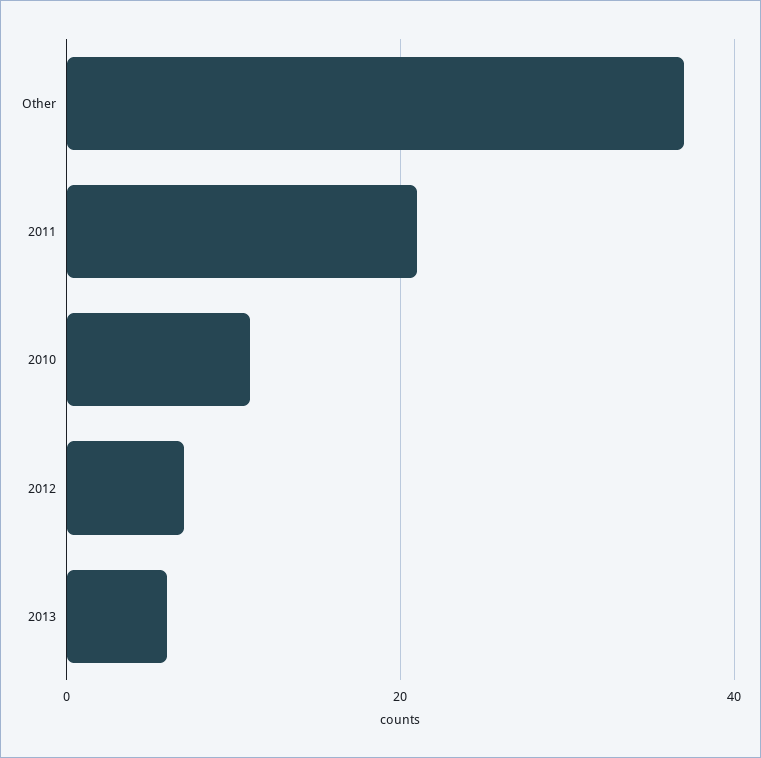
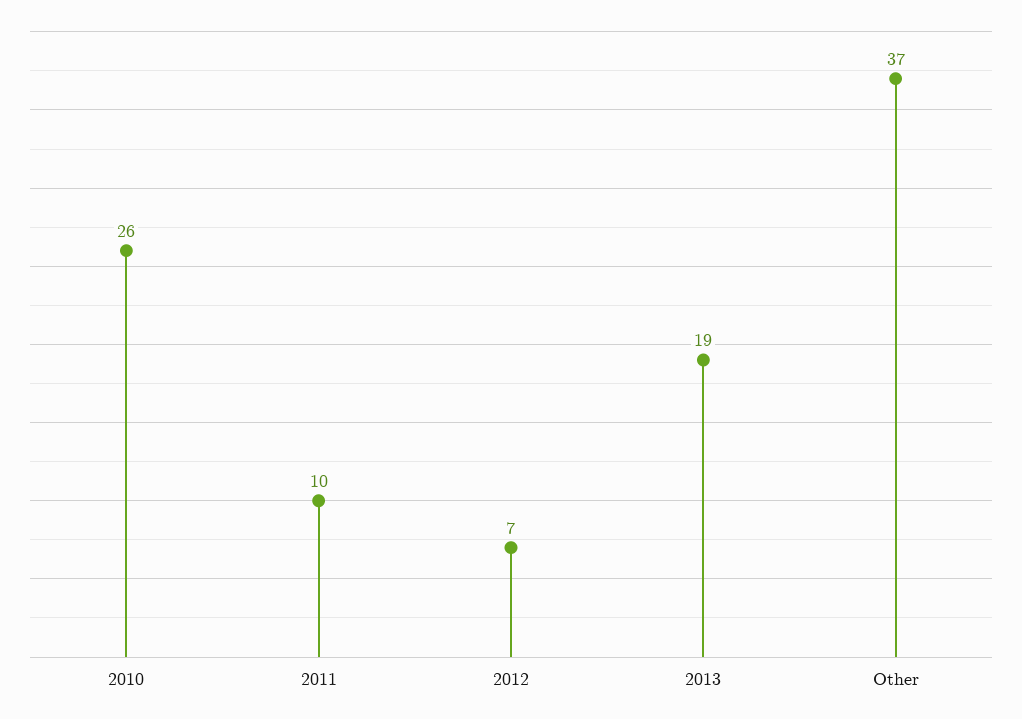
2011: 20 -> 10
2010: 10 -> 26
2013: 5 -> 19

